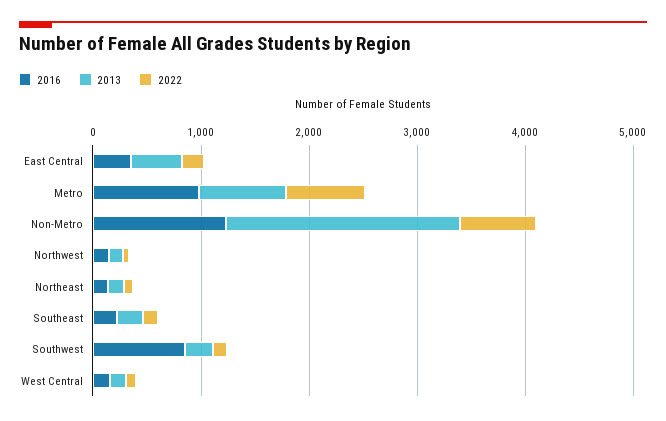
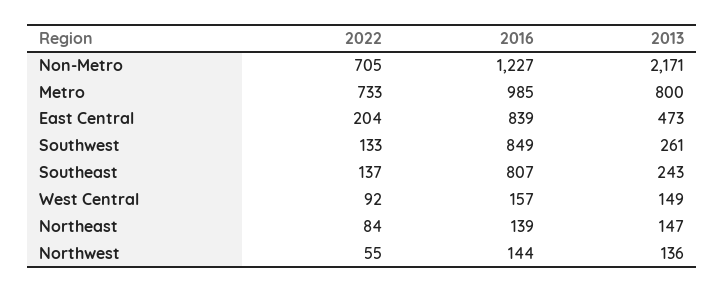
2016, East Central: 400 -> 839
2016, Southeast: 200 -> 807

